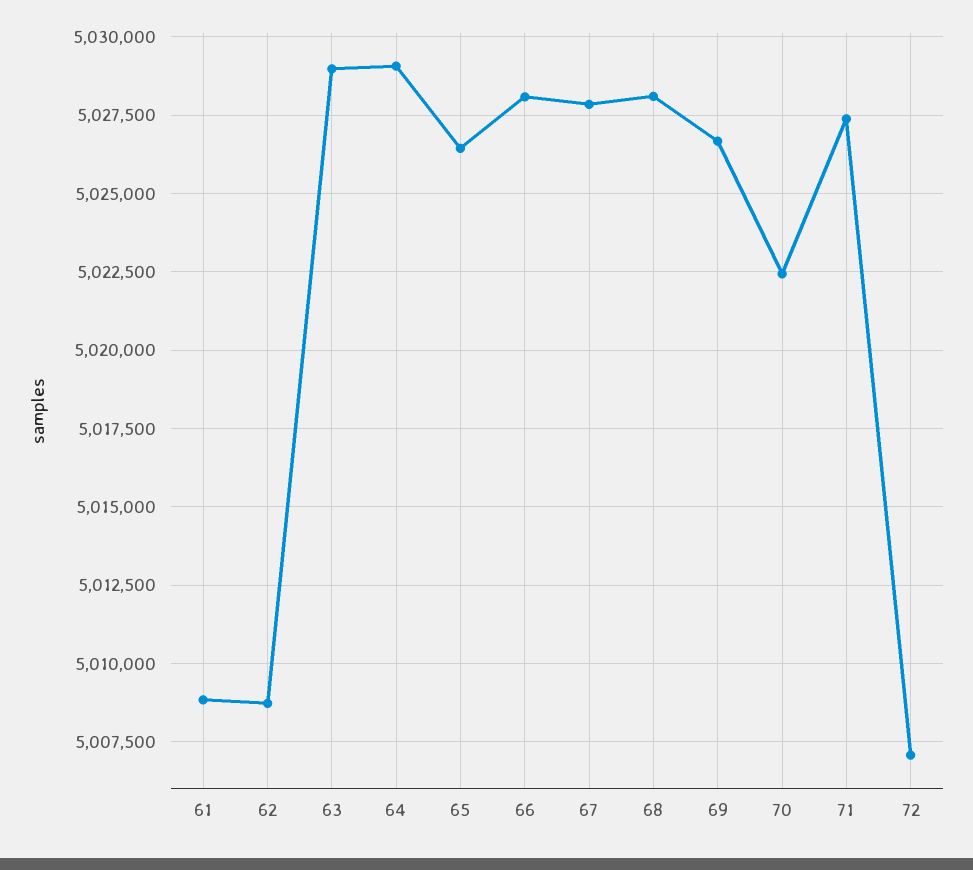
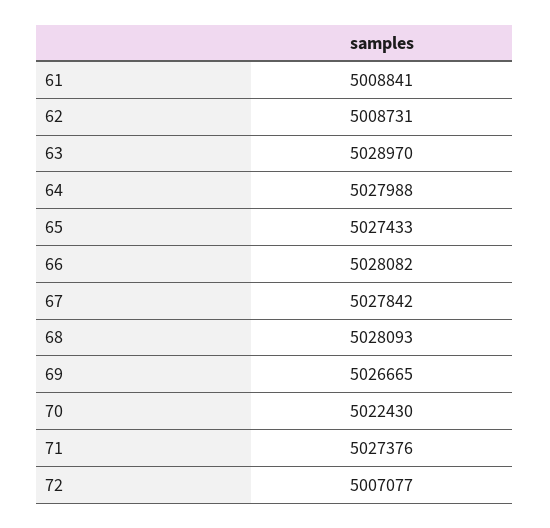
64: 5029000 -> 5027988
65: 5026500 -> 5027433

